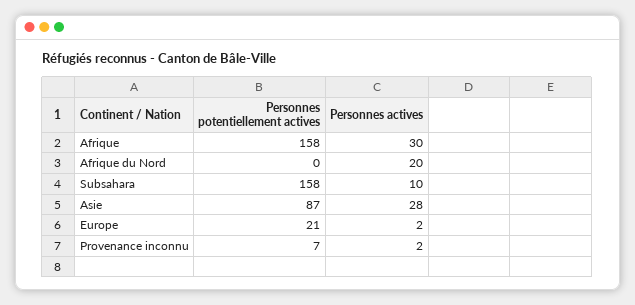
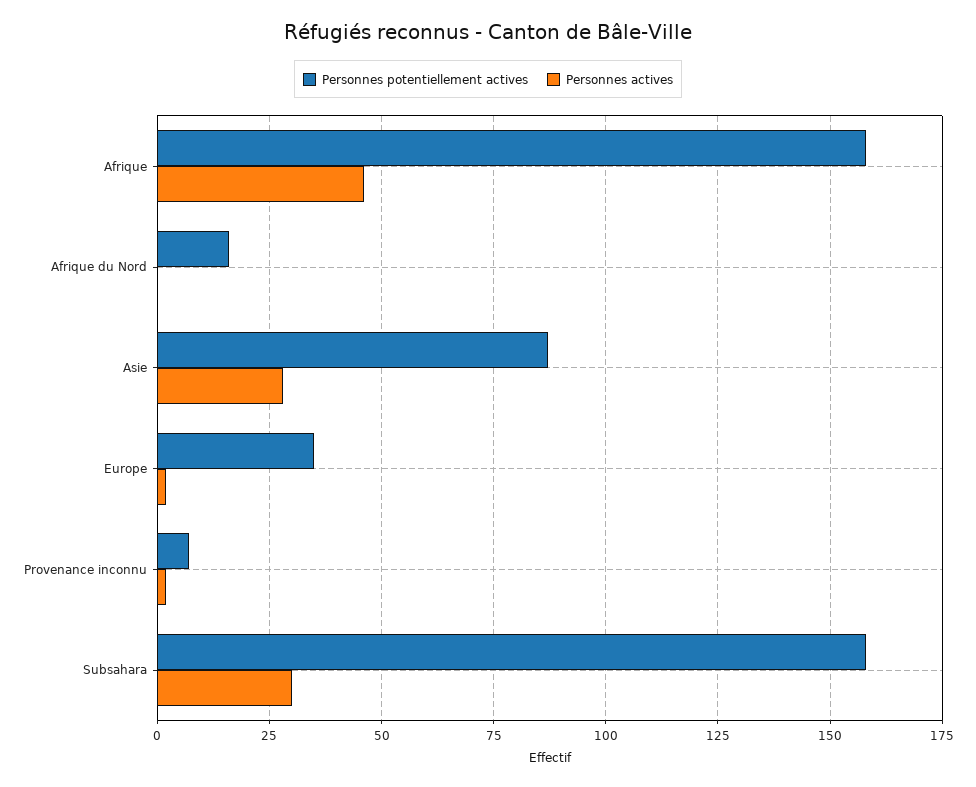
Personnes actives, Afrique: 30 -> 45
Personnes potentiellement actives, Afrique du Nord: 0 -> 15
Personnes actives, Afrique du Nord: 20 -> 0
Personnes actives, Subsahara: 10 -> 30
Personnes potentiellement actives, Europe: 21 -> 35

